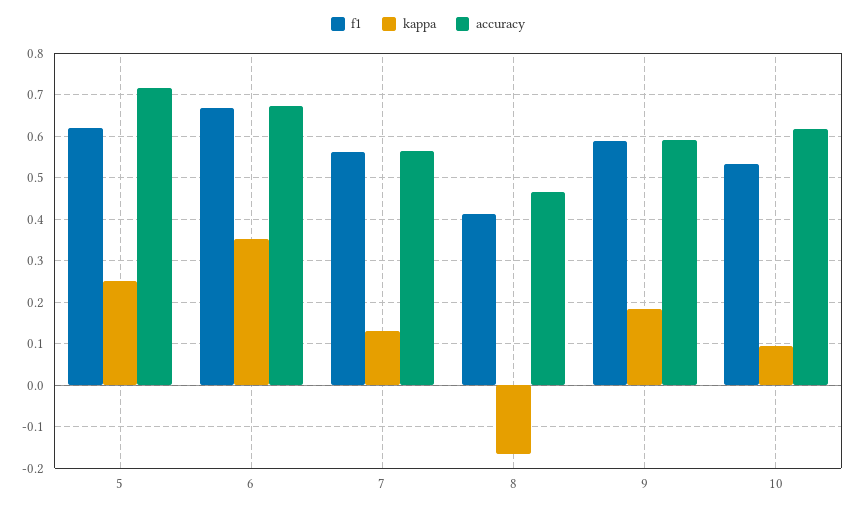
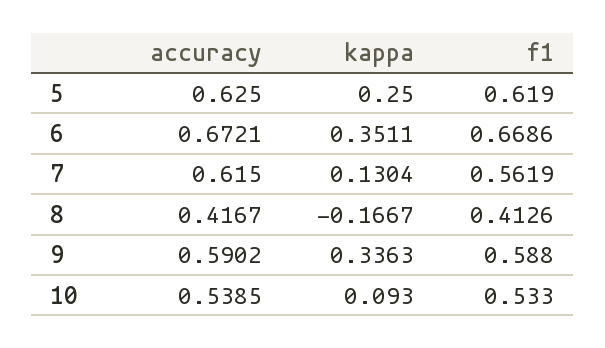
accuracy, 5: 0.72 -> 0.625
accuracy, 7: 0.56 -> 0.615
accuracy, 8: 0.46 -> 0.4167
kappa, 9: 0.18 -> 0.3363
accuracy, 10: 0.62 -> 0.5385

